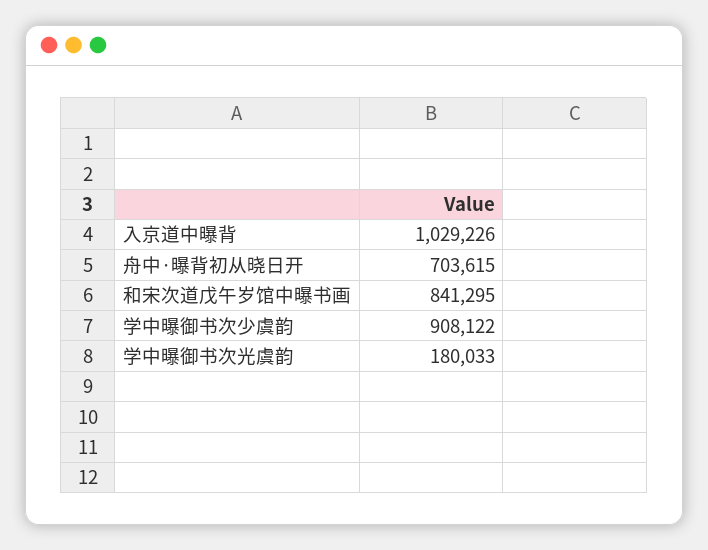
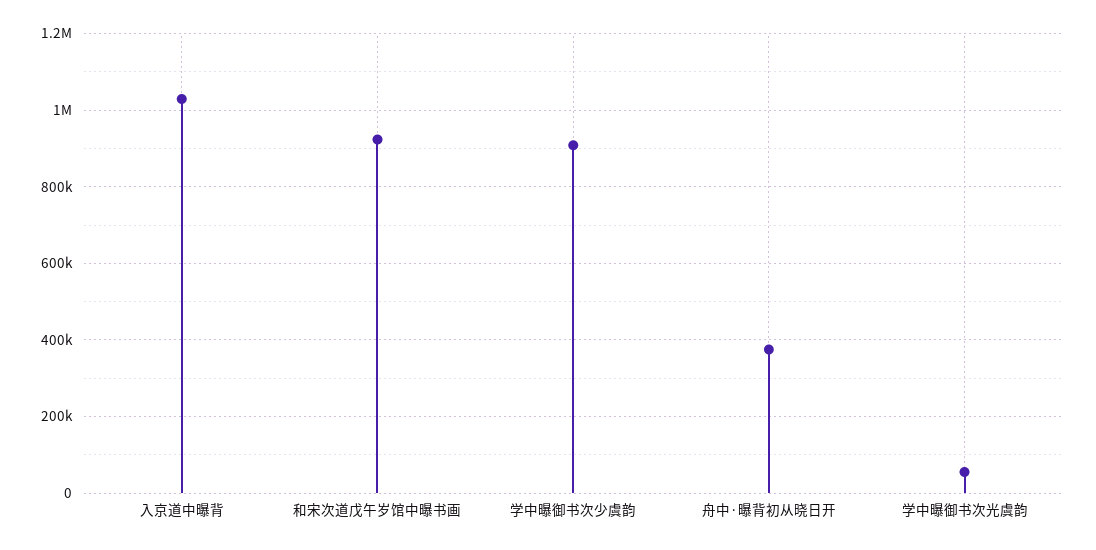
舟中·曝背初从晓日开: 703615 -> 380000
和宋次道戊午岁馆中曝书画: 841295 -> 920000
学中曝御书次光虞韵: 180033 -> 60000

